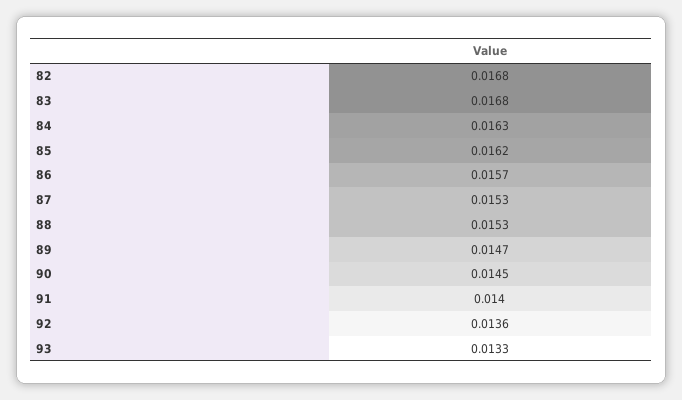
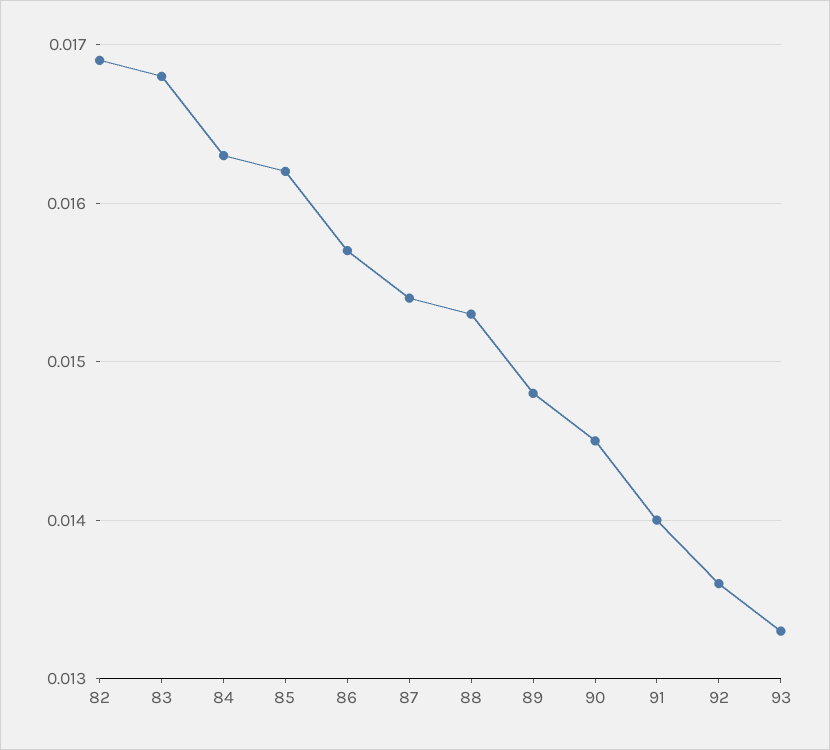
82: 0.0168 -> 0.0169
87: 0.0153 -> 0.0154
89: 0.0147 -> 0.0148

